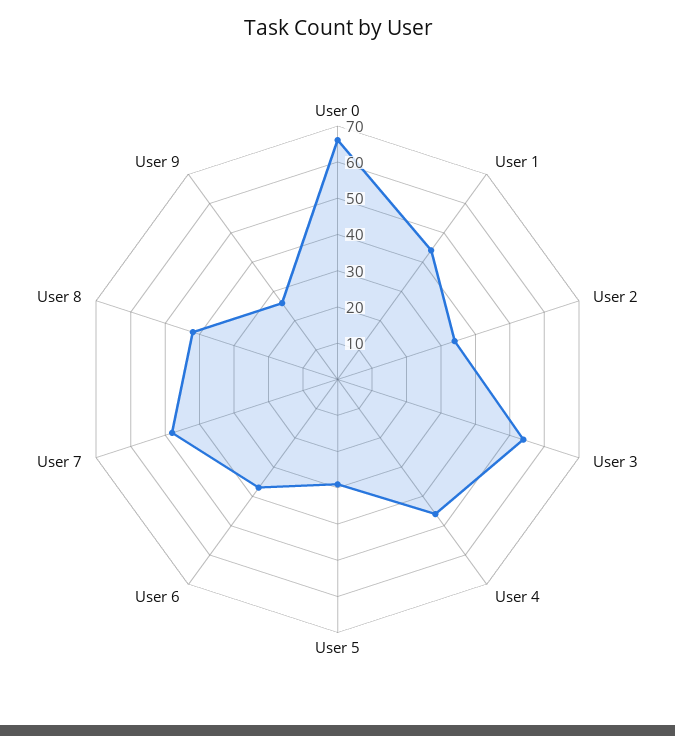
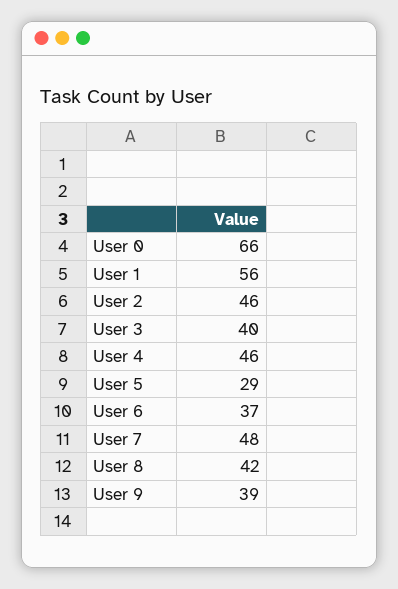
User 1: 45 -> 56
User 2: 35 -> 46
User 3: 55 -> 40
User 9: 25 -> 39

